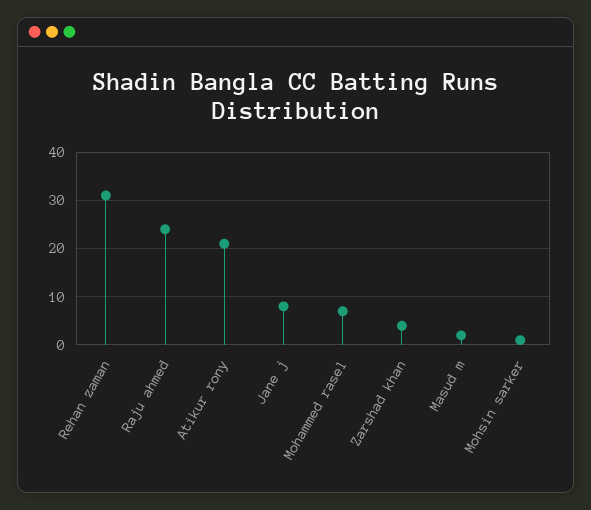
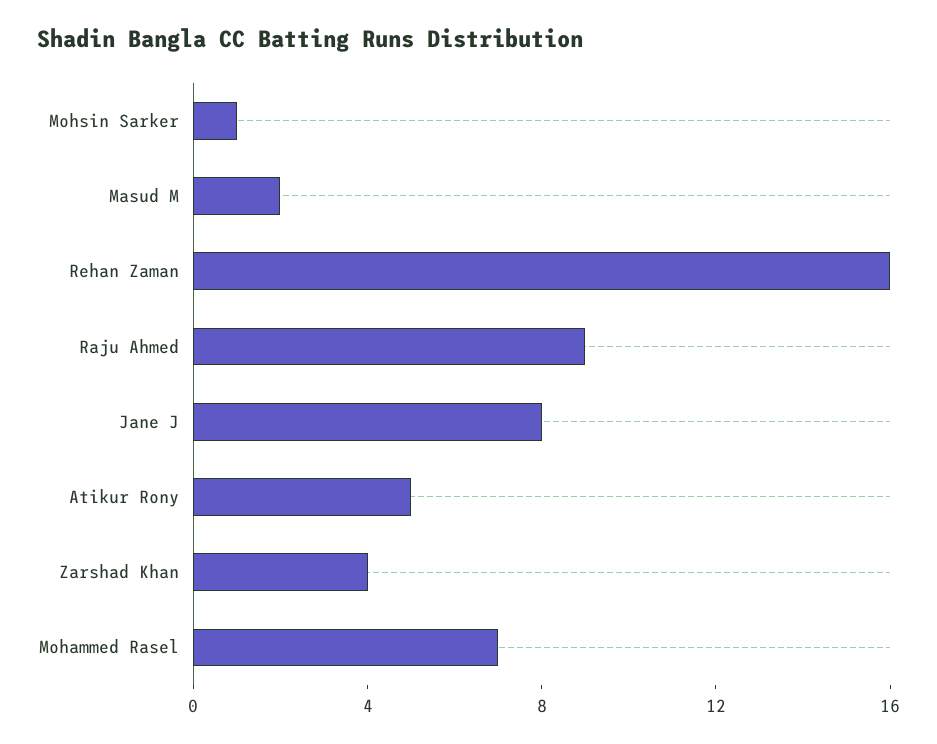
Rehan zaman: 30 -> 16
Raju ahmed: 25 -> 9
Atikur rony: 20 -> 5

